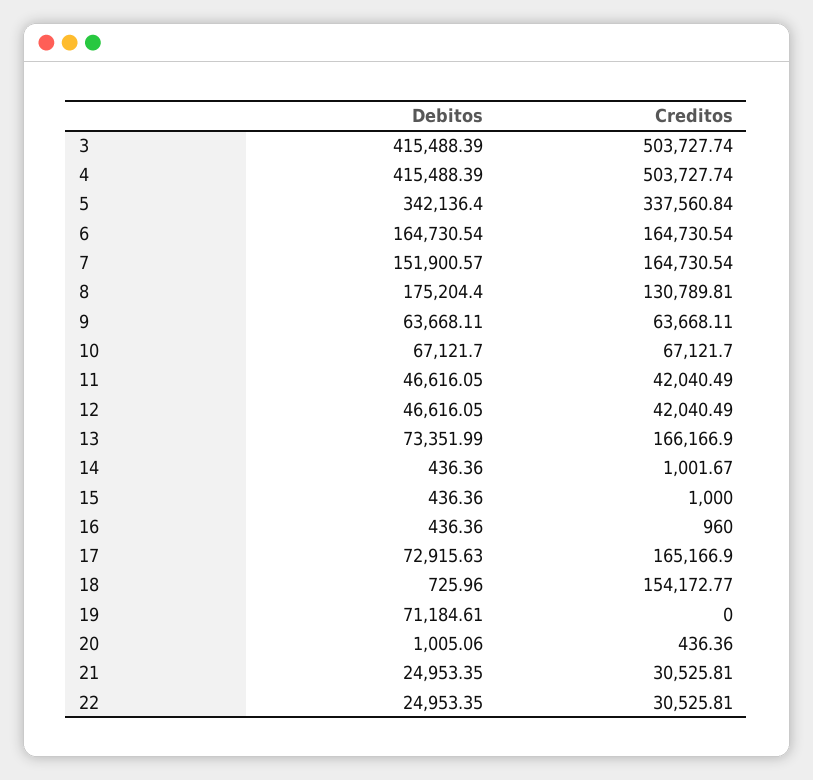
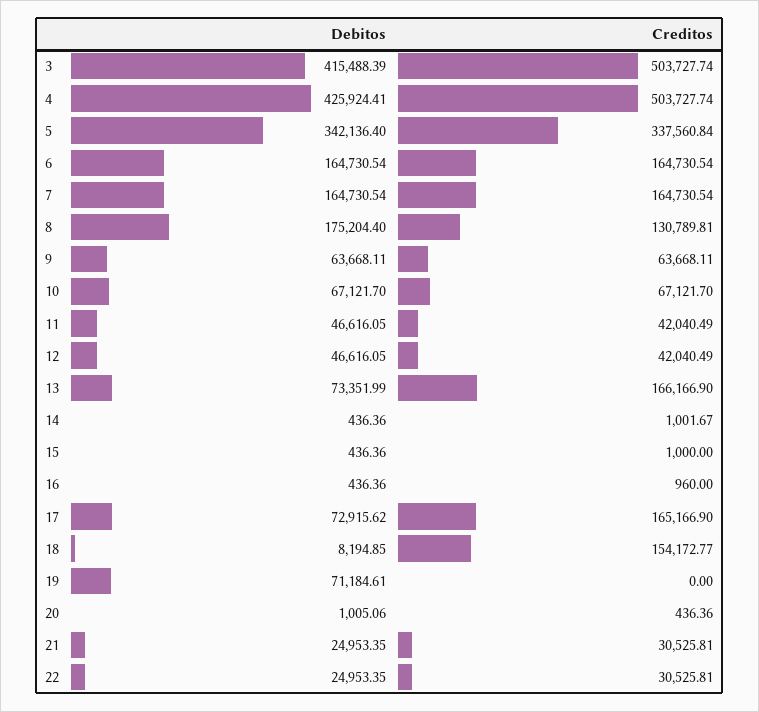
Debitos, 4: 415488.39 -> 425924.41
Debitos, 7: 151900.57 -> 164730.54
Debitos, 17: 72915.63 -> 72915.62
Debitos, 18: 725.96 -> 8194.85

